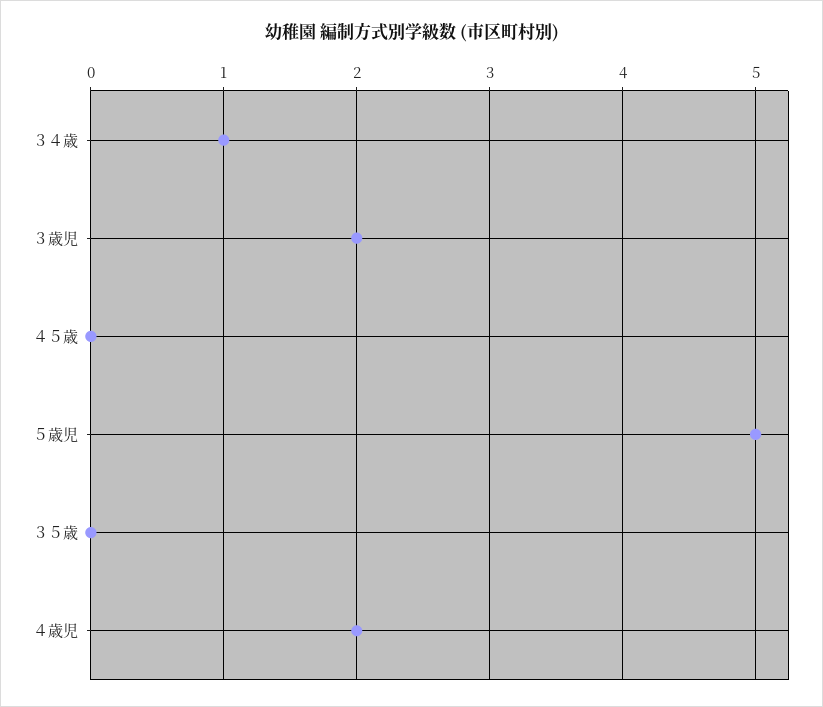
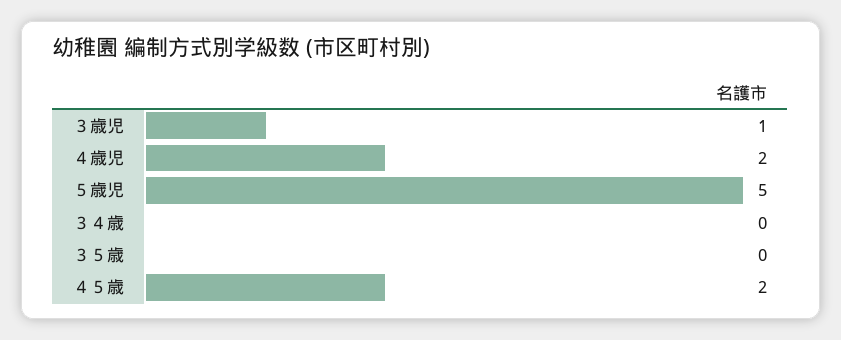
３４歳: 1 -> 0
３歳児: 2 -> 1
４５歳: 0 -> 2

